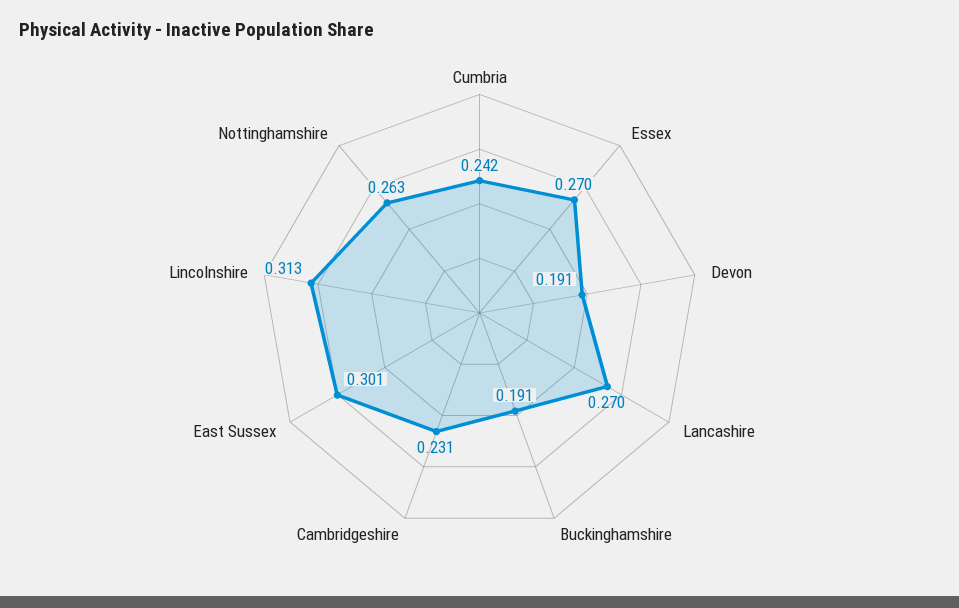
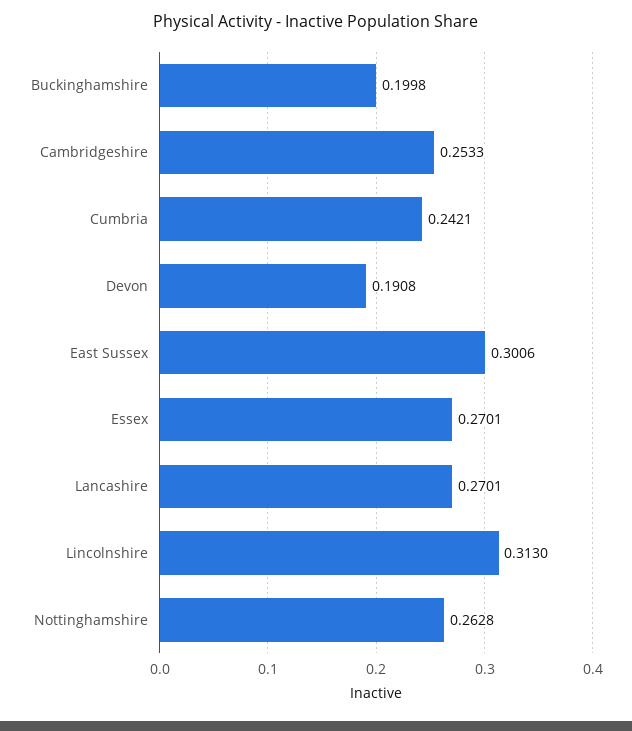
Buckinghamshire: 0.191 -> 0.1998
Cambridgeshire: 0.231 -> 0.2533

